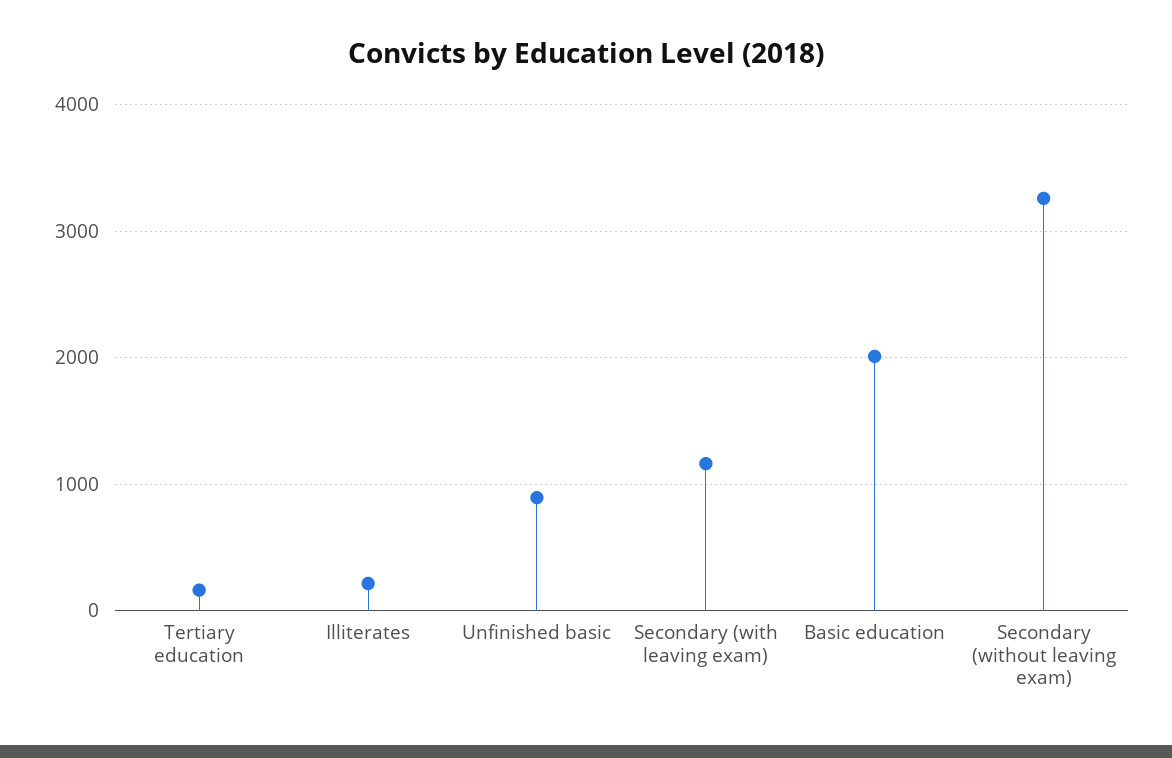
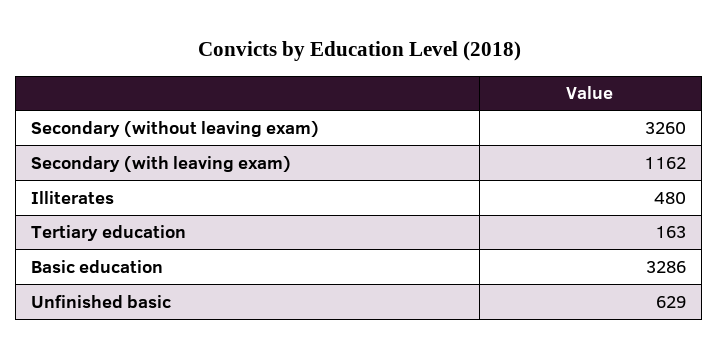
Illiterates: 200 -> 480
Unfinished basic: 900 -> 629
Basic education: 2000 -> 3286

